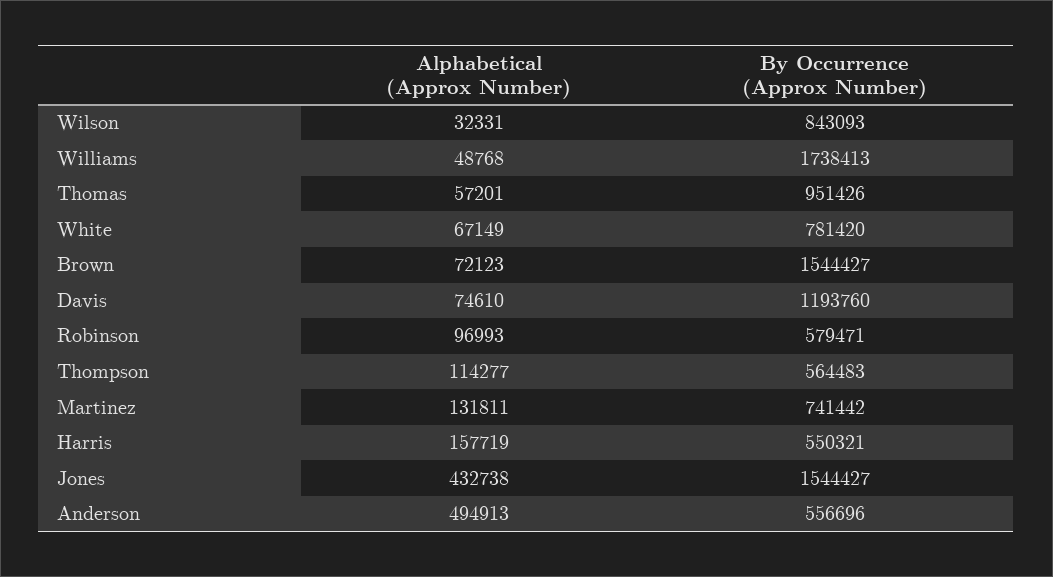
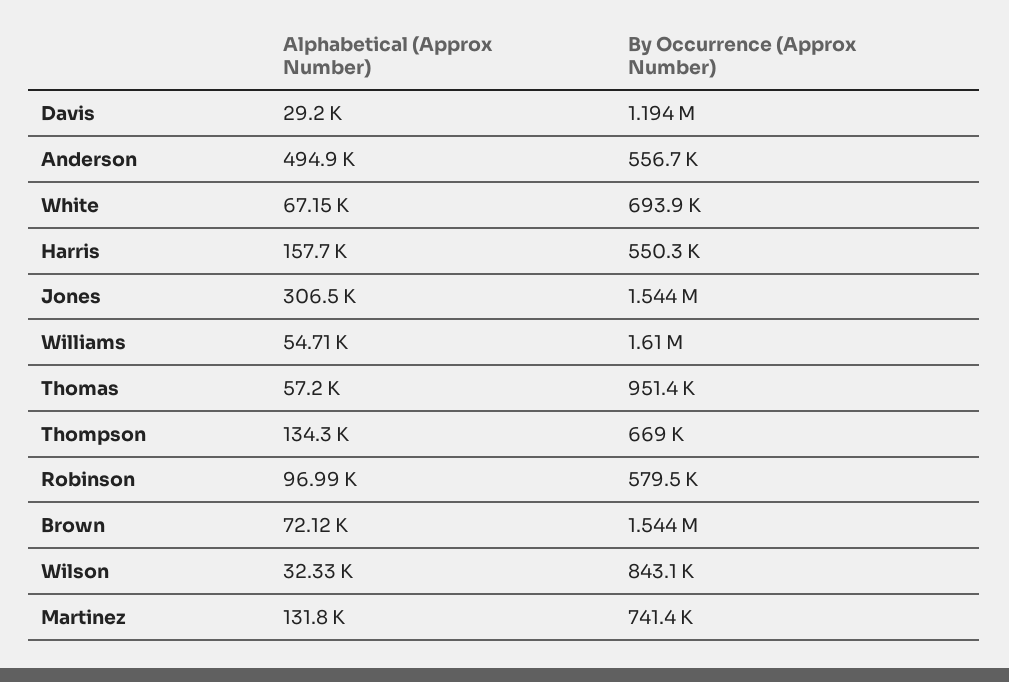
Alphabetical (Approx Number), Williams: 48768 -> 54710
By Occurrence (Approx Number), Williams: 1738413 -> 1610000
By Occurrence (Approx Number), White: 781420 -> 693900
Alphabetical (Approx Number), Davis: 74610 -> 29200
Alphabetical (Approx Number), Thompson: 114277 -> 134300
By Occurrence (Approx Number), Thompson: 564483 -> 669000
Alphabetical (Approx Number), Jones: 432738 -> 306500

